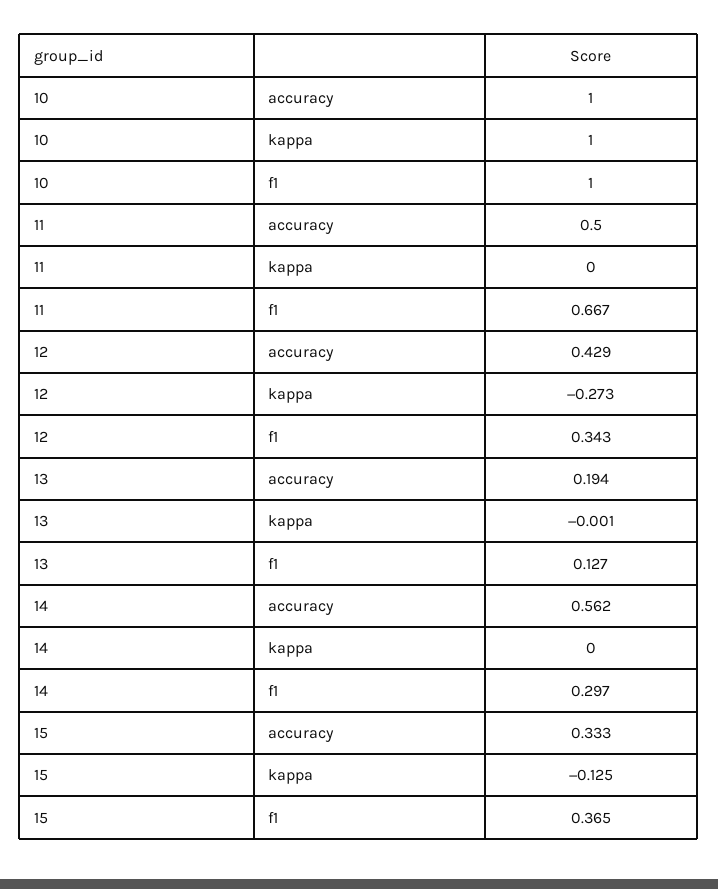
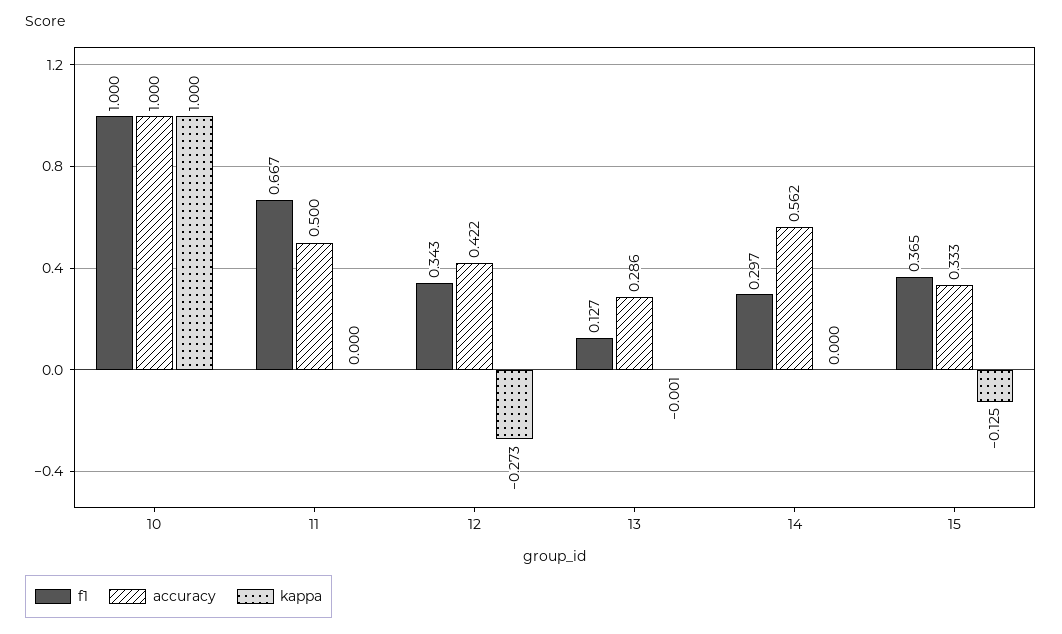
accuracy, 12: 0.429 -> 0.422
accuracy, 13: 0.194 -> 0.286

